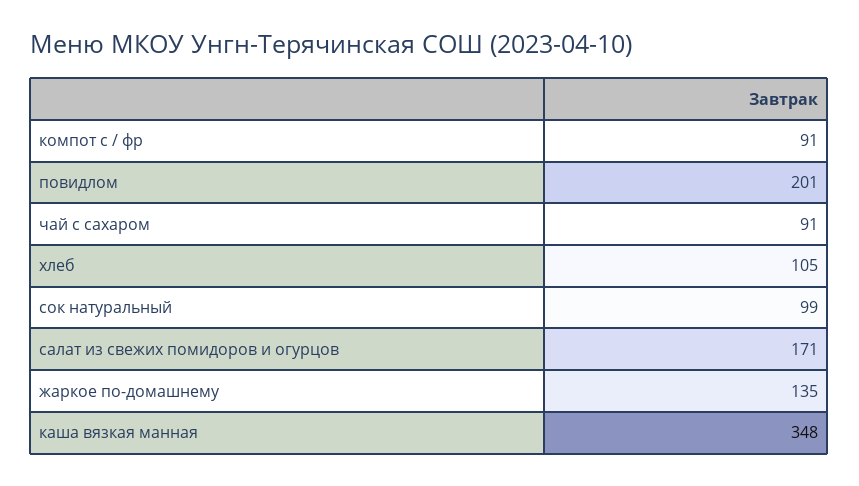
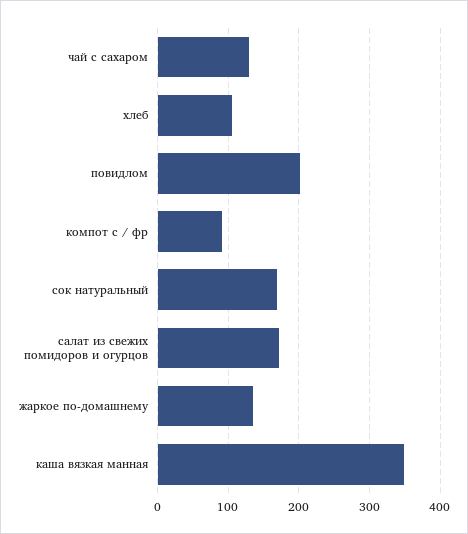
чай с сахаром: 91 -> 130
сок натуральный: 99 -> 170

